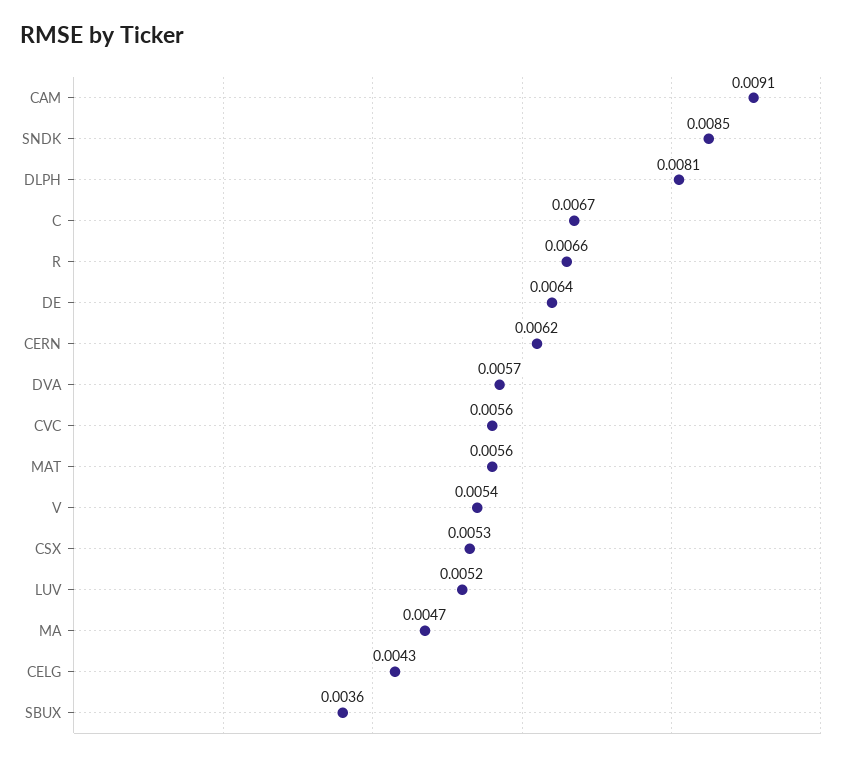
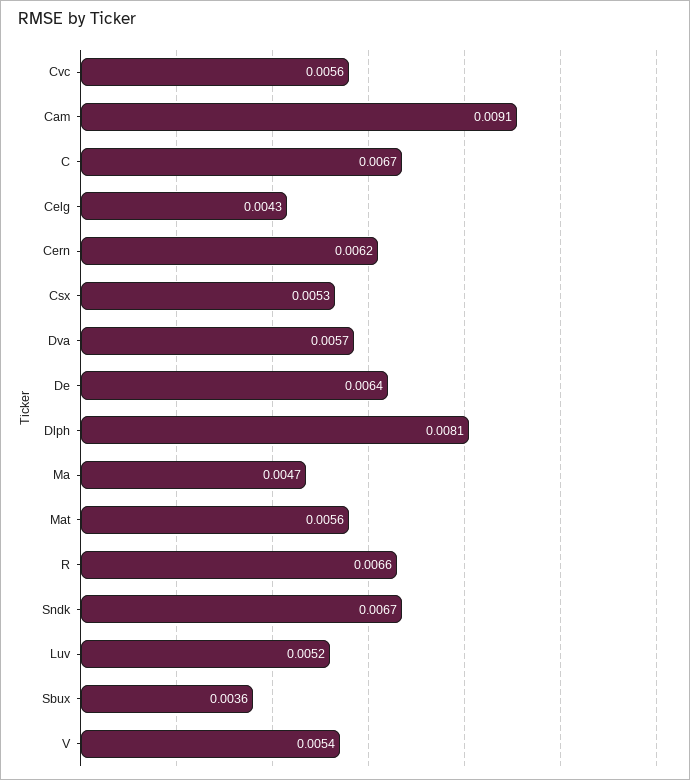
SNDK: 0.0085 -> 0.0067

